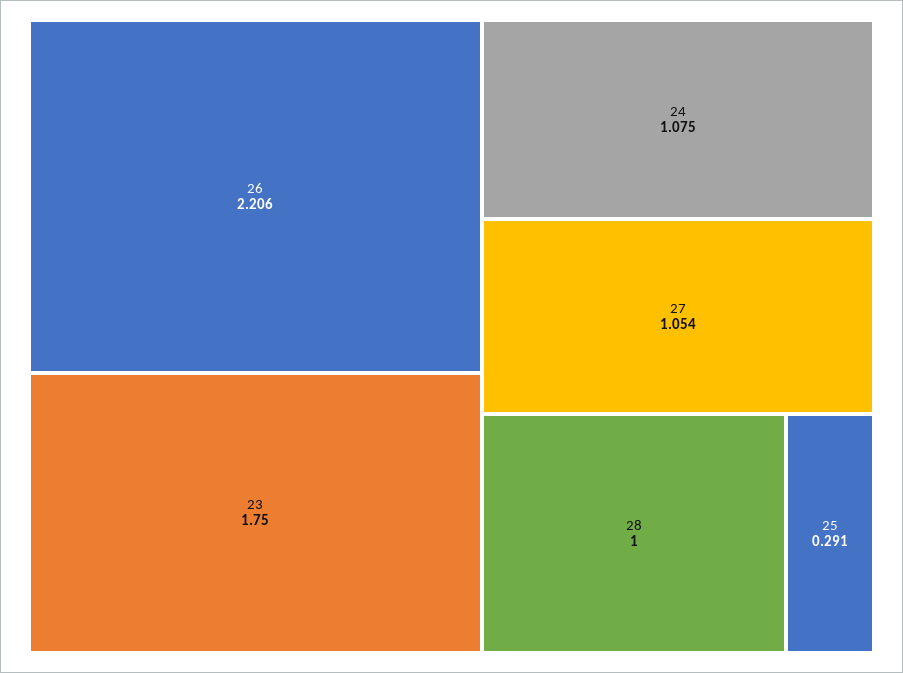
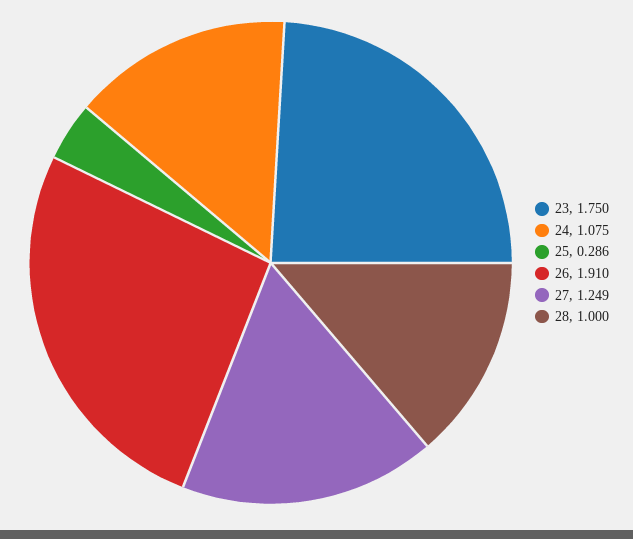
26: 2.206 -> 1.91
27: 1.054 -> 1.249
25: 0.291 -> 0.286

